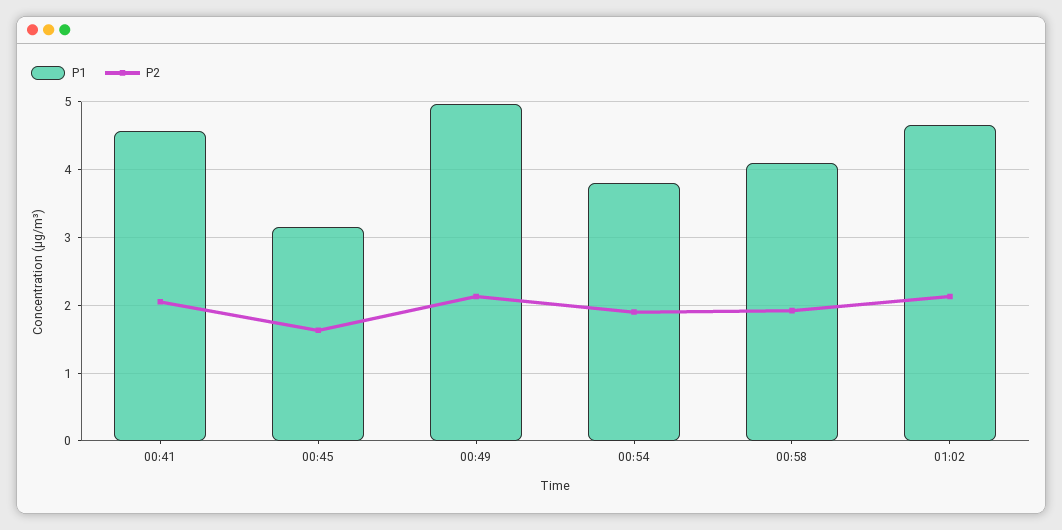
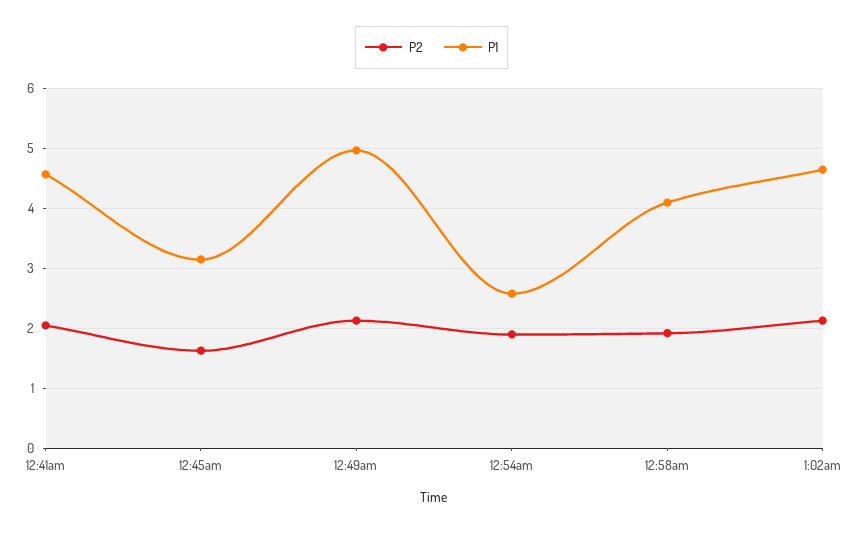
P1, 00:54: 3.8 -> 2.6

